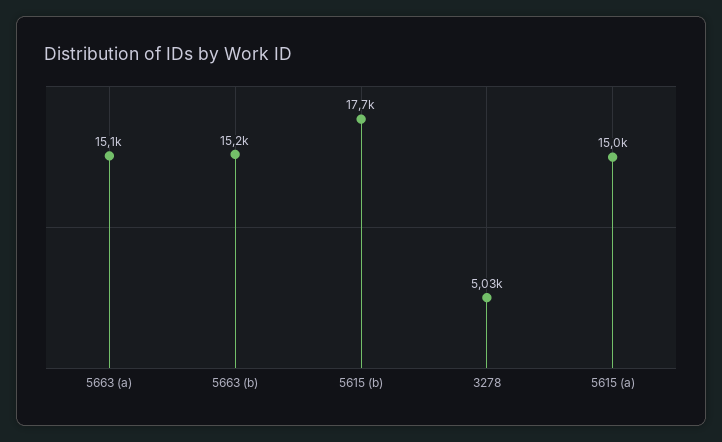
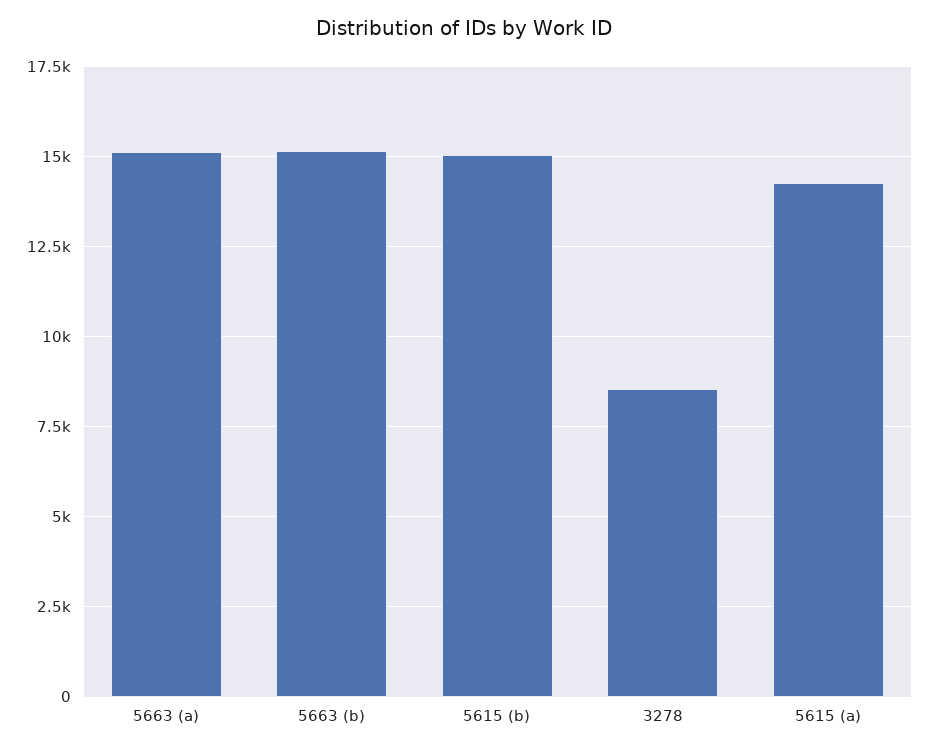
5615 (b): 17700 -> 15000
3278: 5030 -> 8500
5615 (a): 15000 -> 14250

